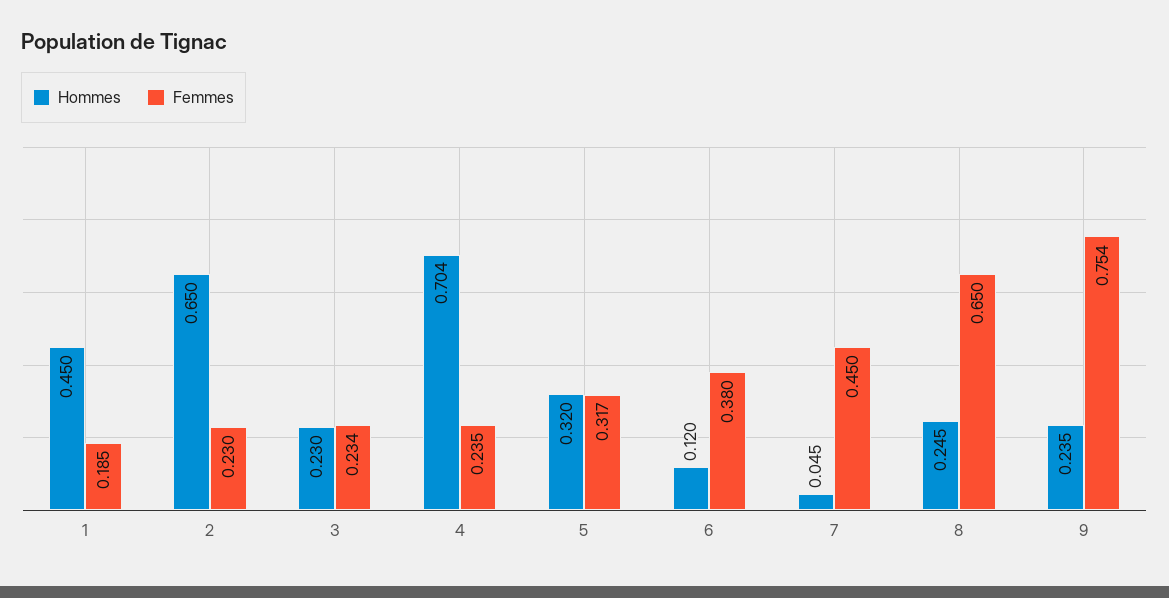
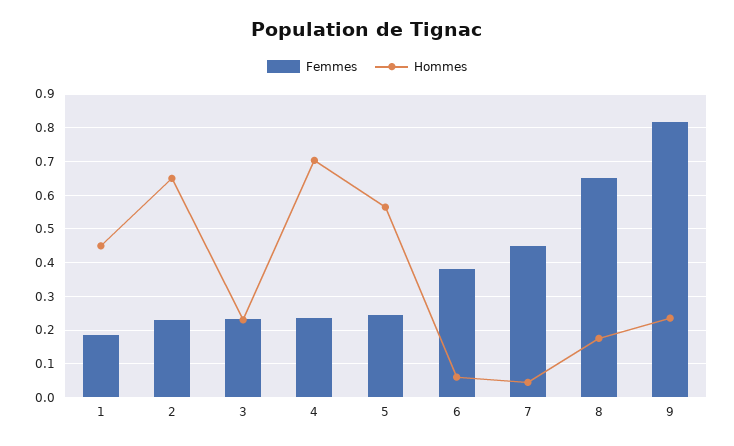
Hommes, 5: 0.32 -> 0.56
Femmes, 5: 0.317 -> 0.24
Hommes, 6: 0.12 -> 0.06
Hommes, 8: 0.245 -> 0.18
Femmes, 9: 0.754 -> 0.82

